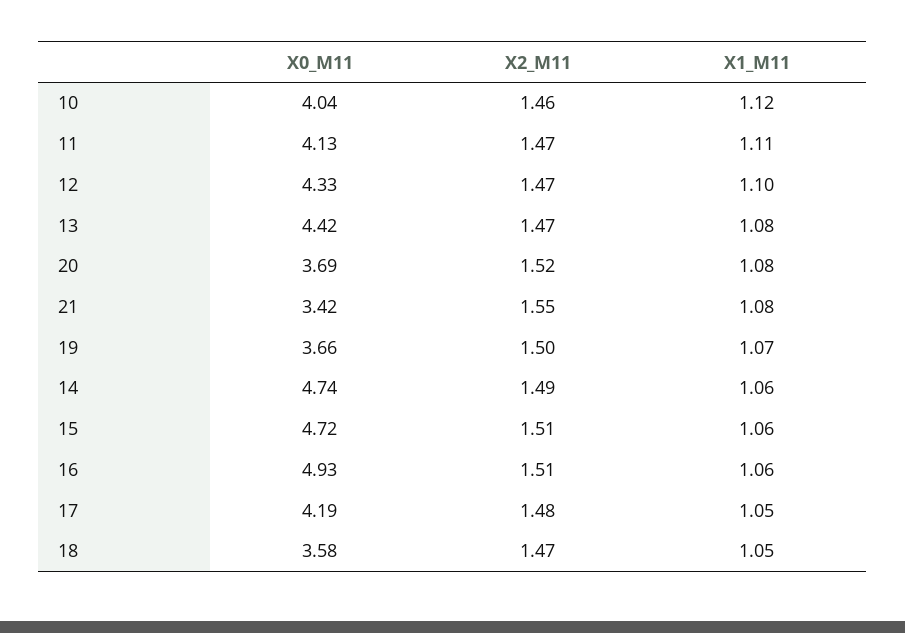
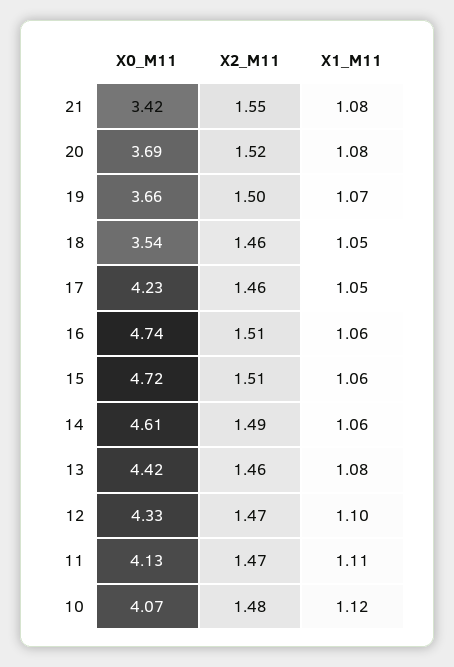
X0_M11, 10: 4.04 -> 4.07
X2_M11, 10: 1.46 -> 1.48
X2_M11, 13: 1.47 -> 1.46
X0_M11, 14: 4.74 -> 4.61
X0_M11, 16: 4.93 -> 4.74
X0_M11, 17: 4.19 -> 4.23
X2_M11, 17: 1.48 -> 1.46
X0_M11, 18: 3.58 -> 3.54
X2_M11, 18: 1.47 -> 1.46

